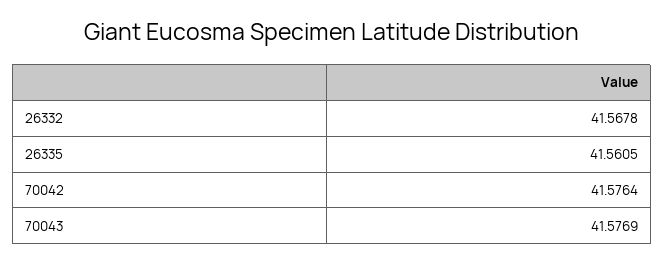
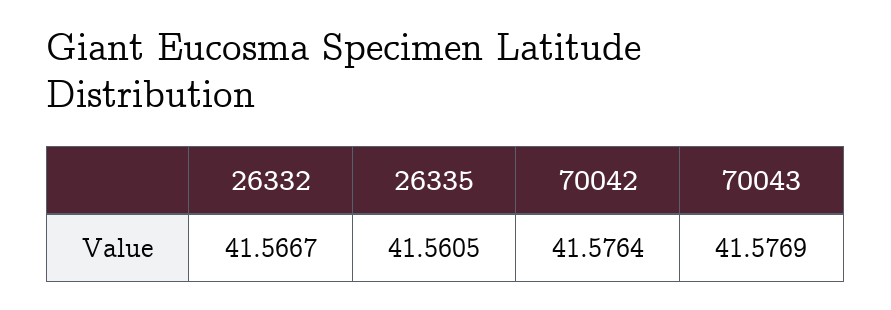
26332: 41.5678 -> 41.5667

